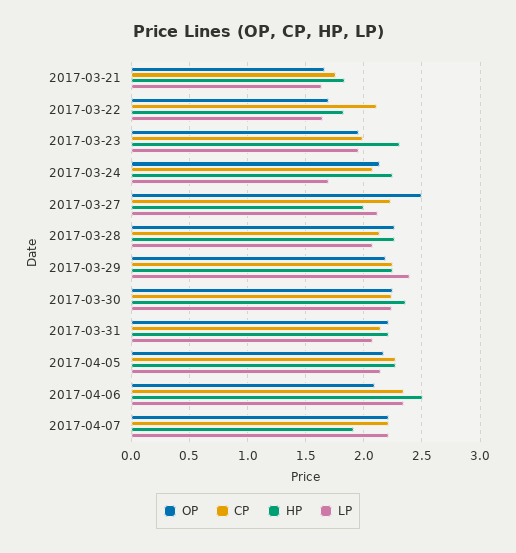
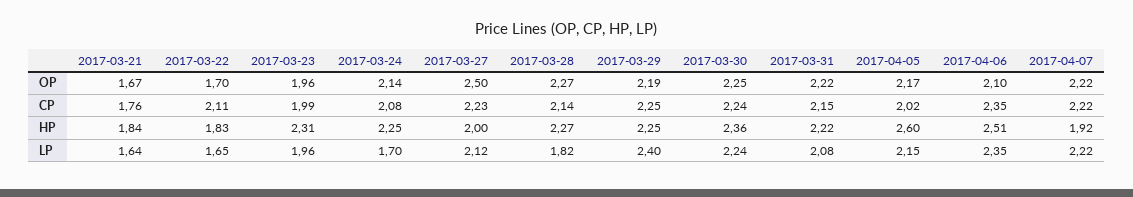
LP, 2017-03-28: 2.1 -> 1.82
CP, 2017-04-05: 2.3 -> 2.02
HP, 2017-04-05: 2.3 -> 2.6

